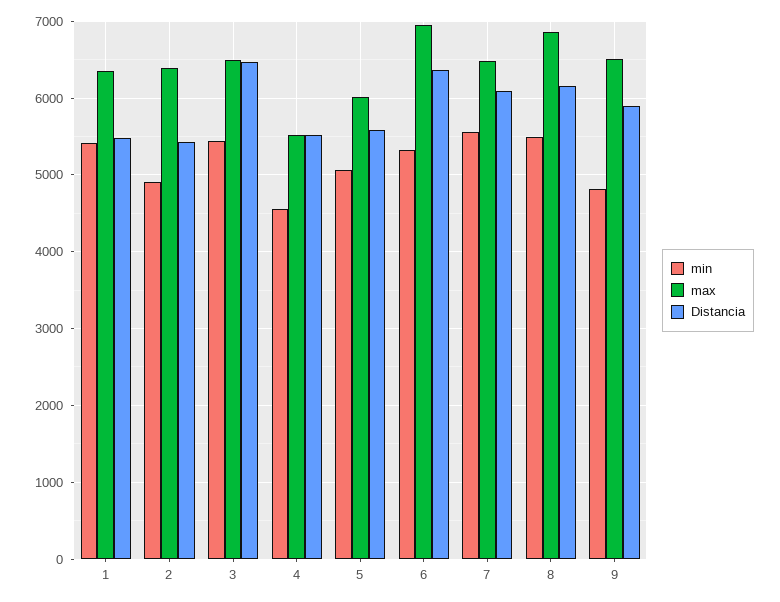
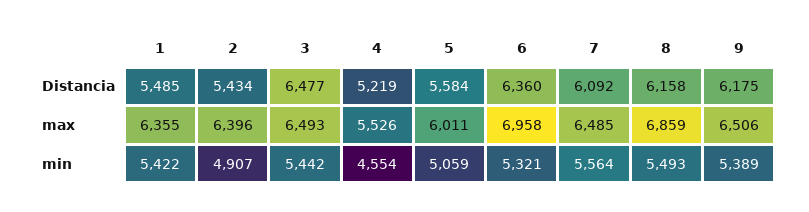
Distancia, 4: 5500 -> 5219
min, 9: 4800 -> 5389
Distancia, 9: 5900 -> 6175

